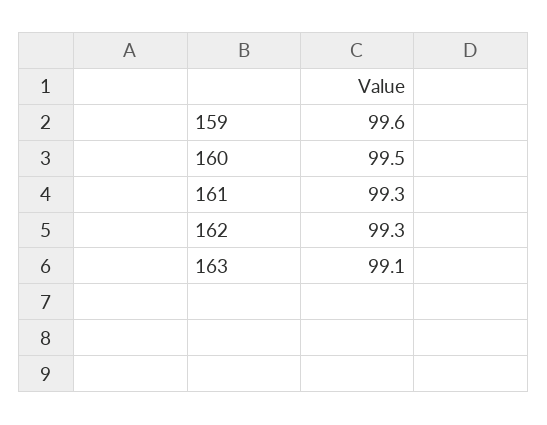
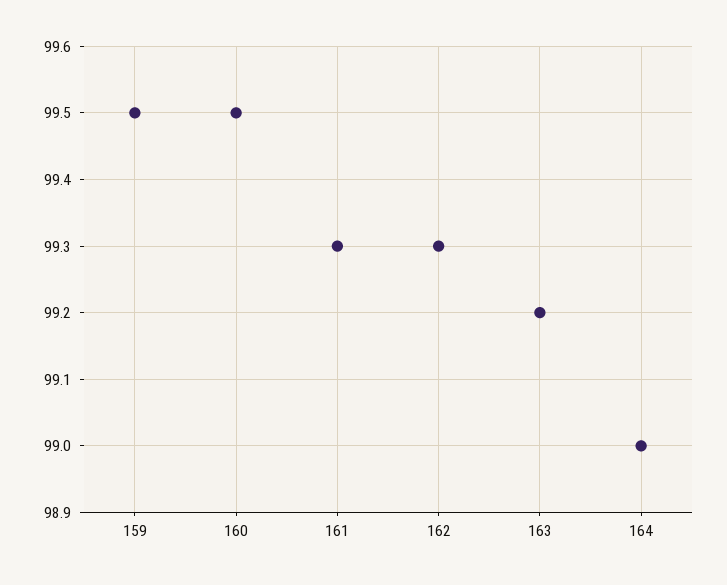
159: 99.6 -> 99.5
163: 99.1 -> 99.2
164: none -> 99

